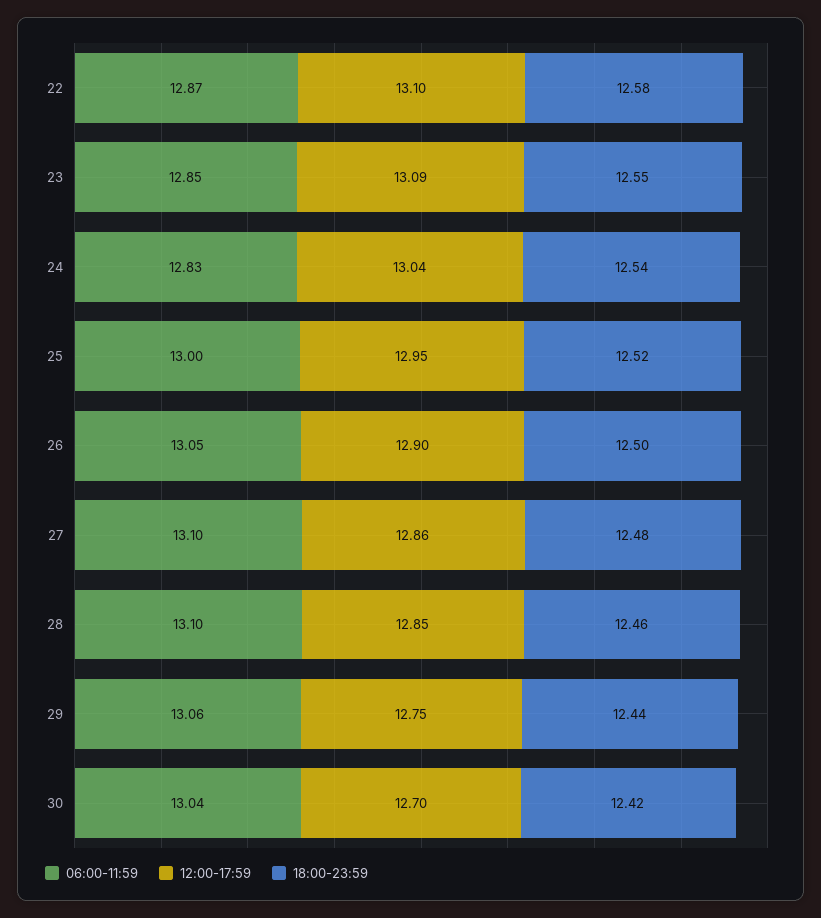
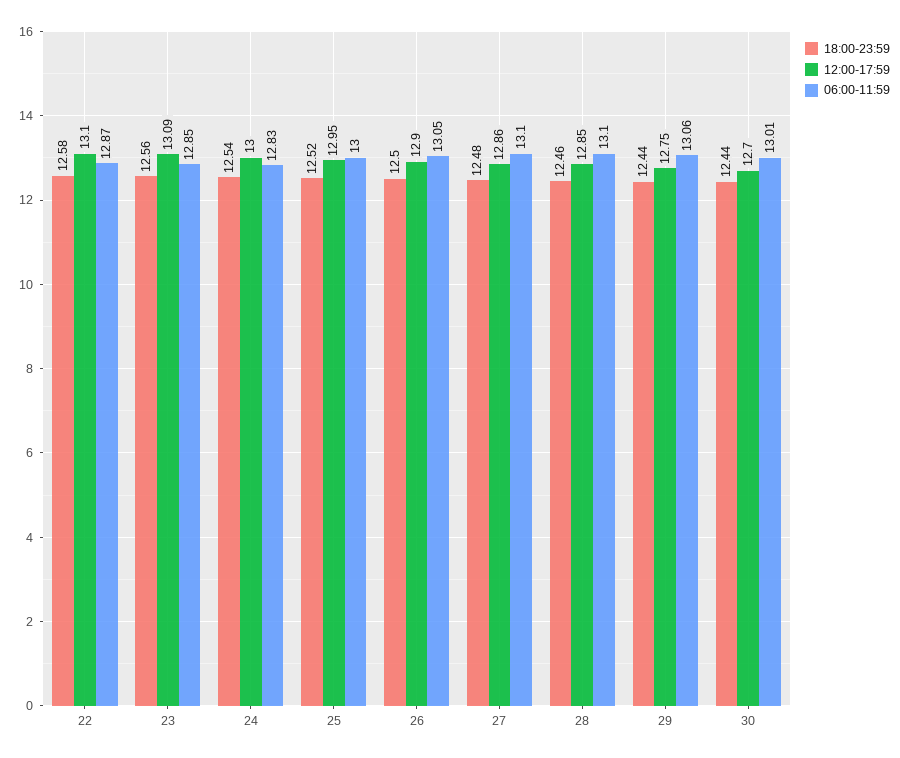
18:00-23:59, 23: 12.55 -> 12.56
12:00-17:59, 24: 13.04 -> 13
06:00-11:59, 30: 13.04 -> 13.01
18:00-23:59, 30: 12.42 -> 12.44

